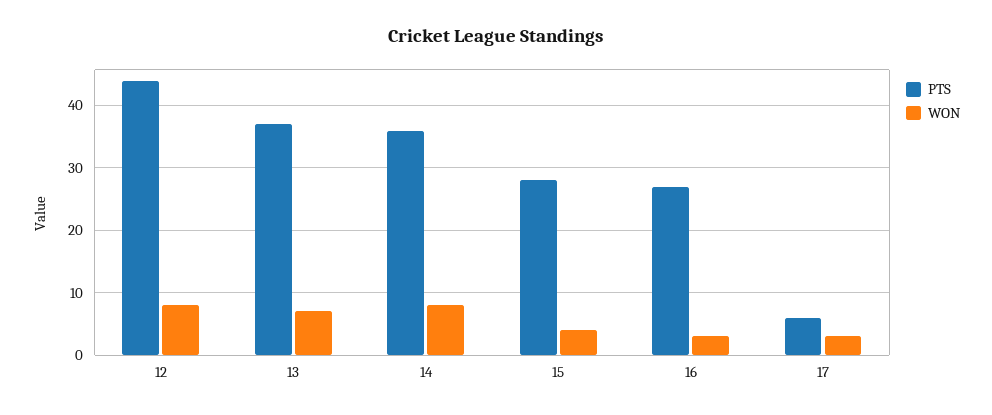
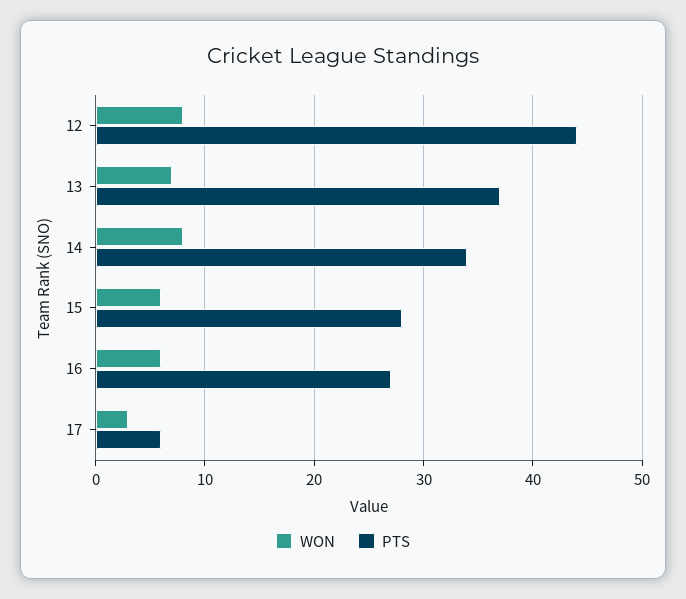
PTS, 14: 36 -> 34
WON, 15: 4 -> 6
WON, 16: 3 -> 6

